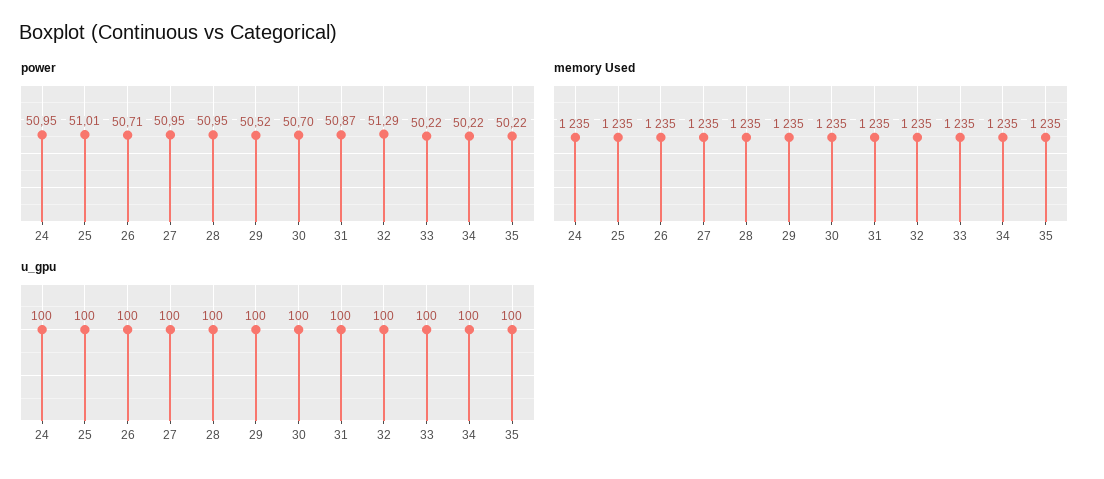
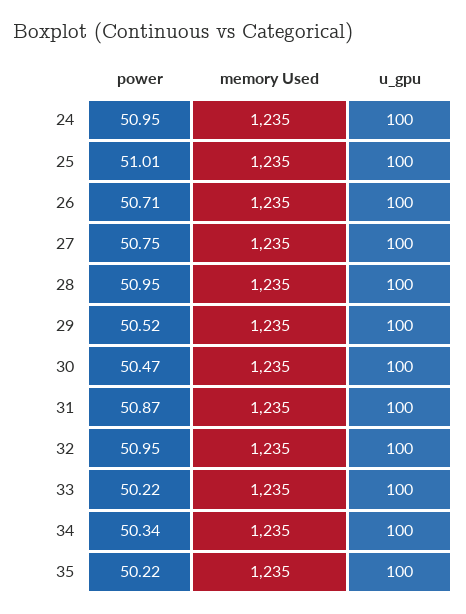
power, 27: 50.95 -> 50.75
power, 30: 50.7 -> 50.47
power, 32: 51.29 -> 50.95
power, 34: 50.22 -> 50.34

